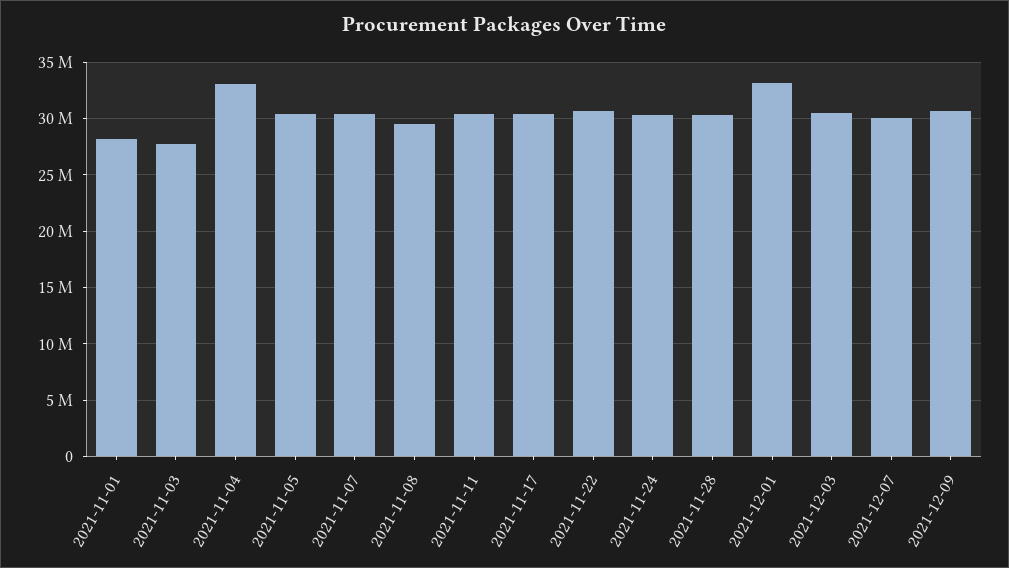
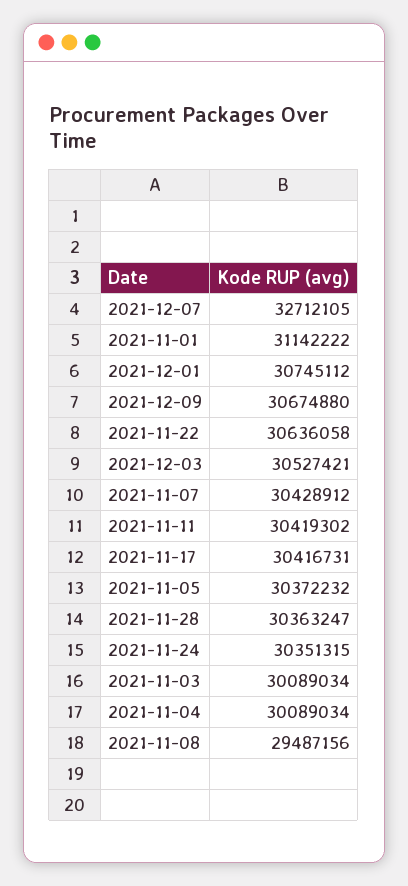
2021-11-01: 28000000 -> 31142222
2021-11-03: 28000000 -> 30089034
2021-11-04: 33000000 -> 30089034
2021-12-01: 33000000 -> 30745112
2021-12-07: 30000000 -> 32712105

